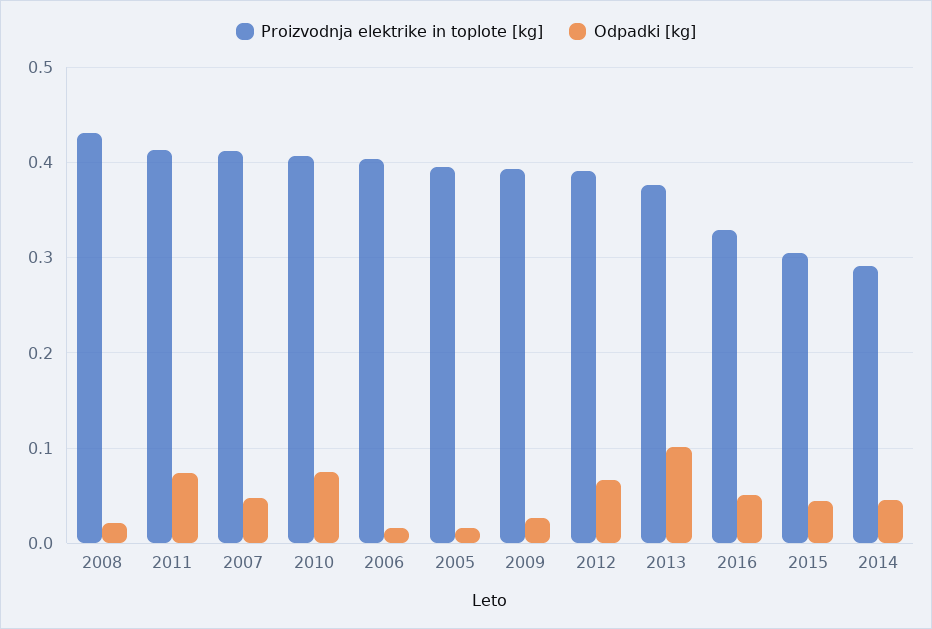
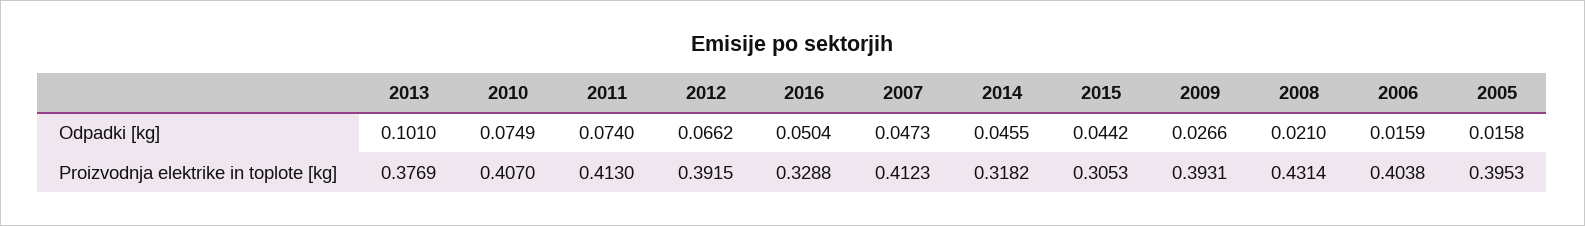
Proizvodnja elektrike in toplote [kg], 2014: 0.29 -> 0.3182

